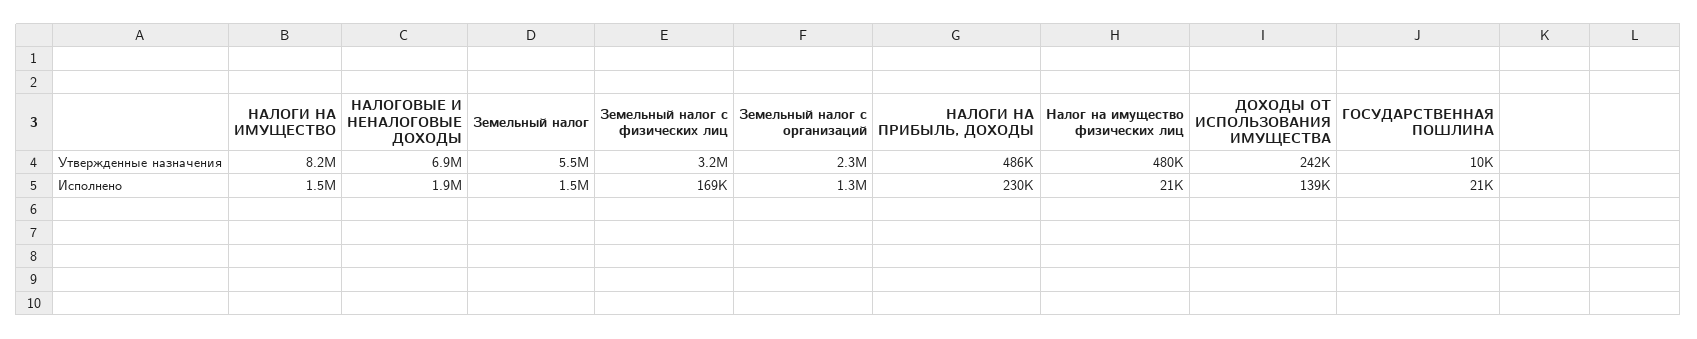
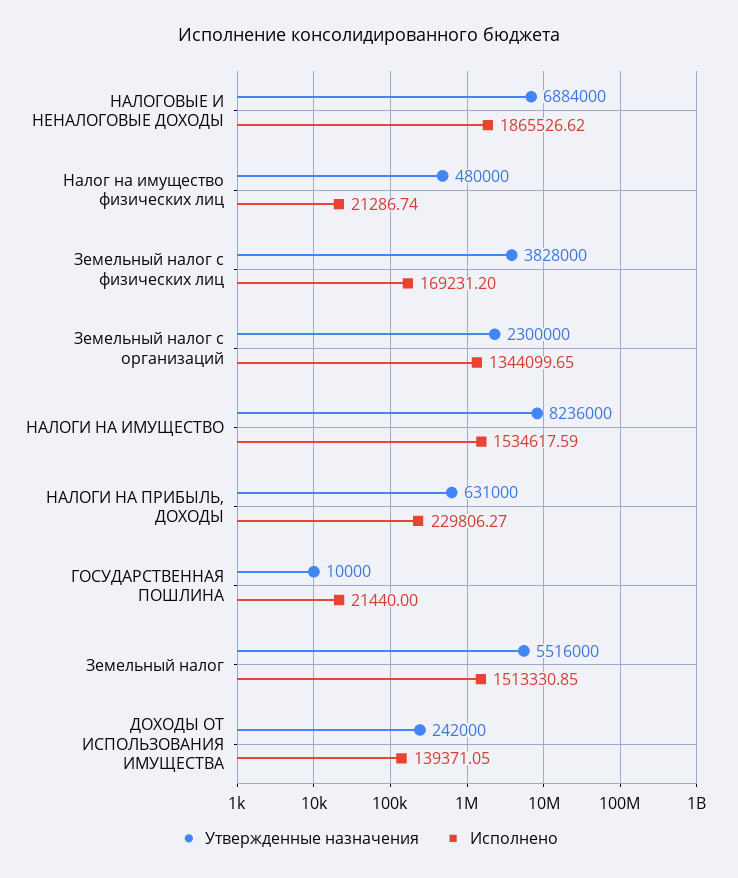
Утвержденные назначения, Земельный налог с физических лиц: 3200000 -> 3828000
Утвержденные назначения, НАЛОГИ НА ПРИБЫЛЬ, ДОХОДЫ: 486000 -> 631000

